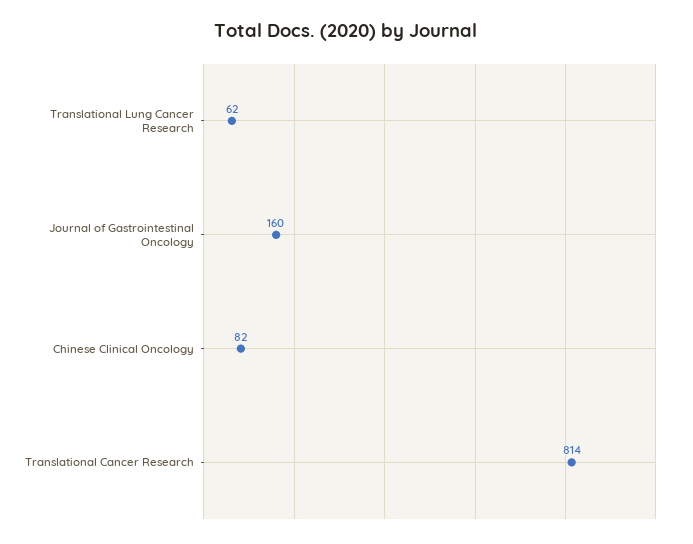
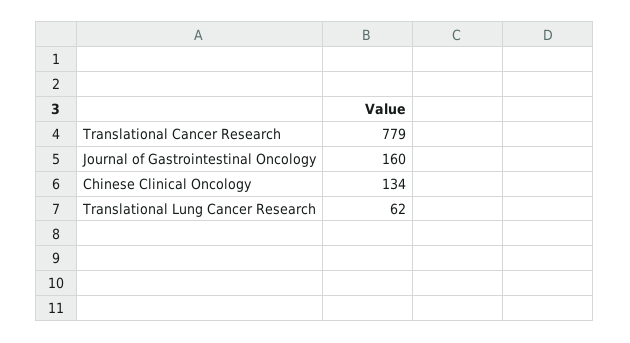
Chinese Clinical Oncology: 82 -> 134
Translational Cancer Research: 814 -> 779

